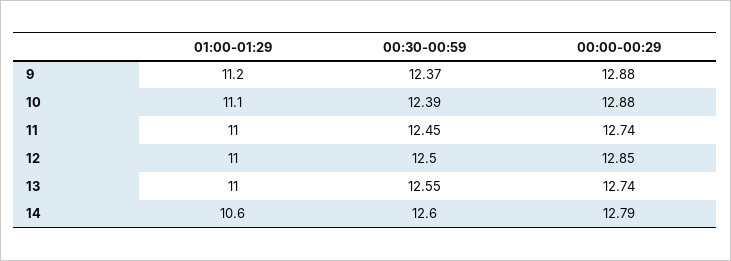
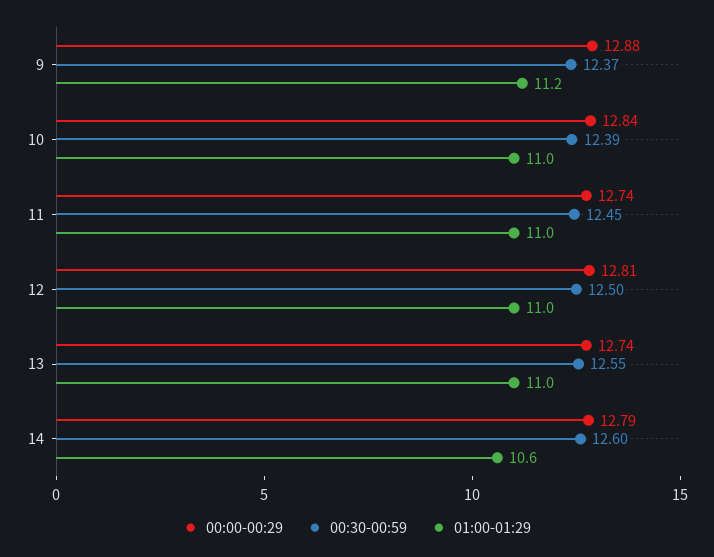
01:00-01:29, 10: 11.1 -> 11
00:00-00:29, 10: 12.88 -> 12.84
00:00-00:29, 12: 12.85 -> 12.81

